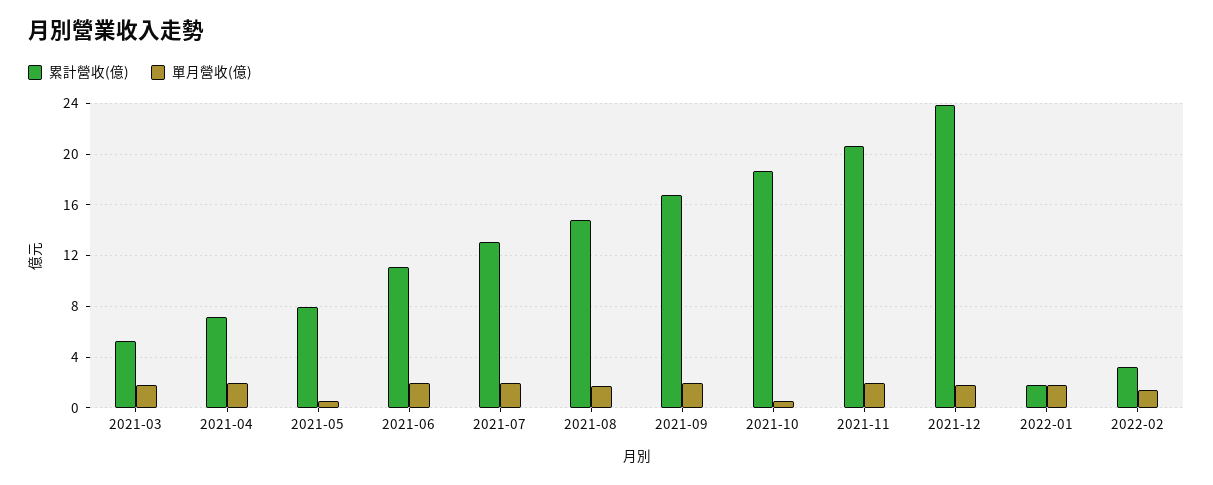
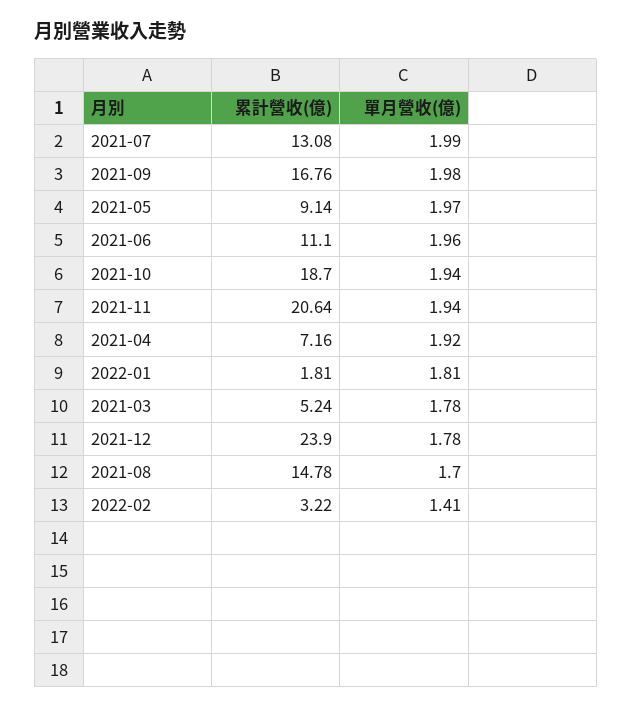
累計營收(億), 2021-05: 8 -> 9.14
單月營收(億), 2021-05: 0.5 -> 1.97
單月營收(億), 2021-10: 0.5 -> 1.94

